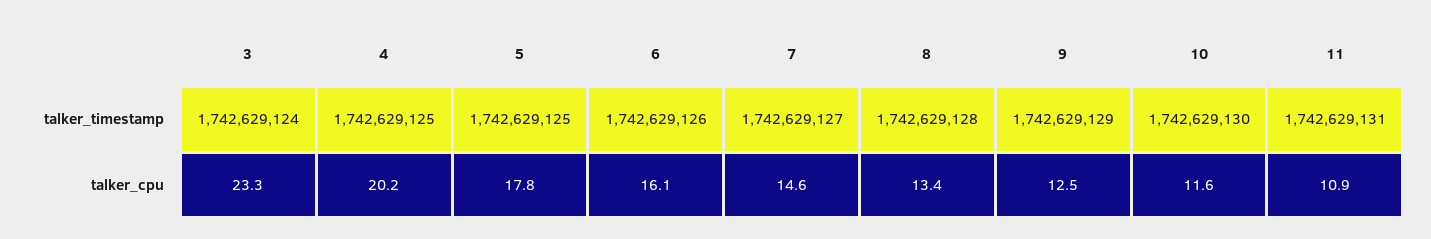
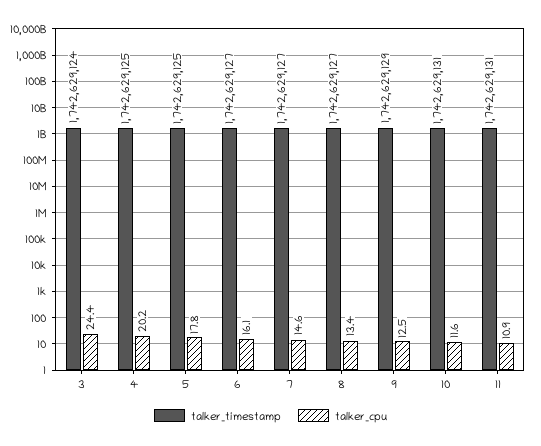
talker_timestamp, 6: 1742629126 -> 1742629127
talker_timestamp, 8: 1742629128 -> 1742629127
talker_timestamp, 10: 1742629130 -> 1742629131
talker_cpu, 3: 23.3 -> 24.4

